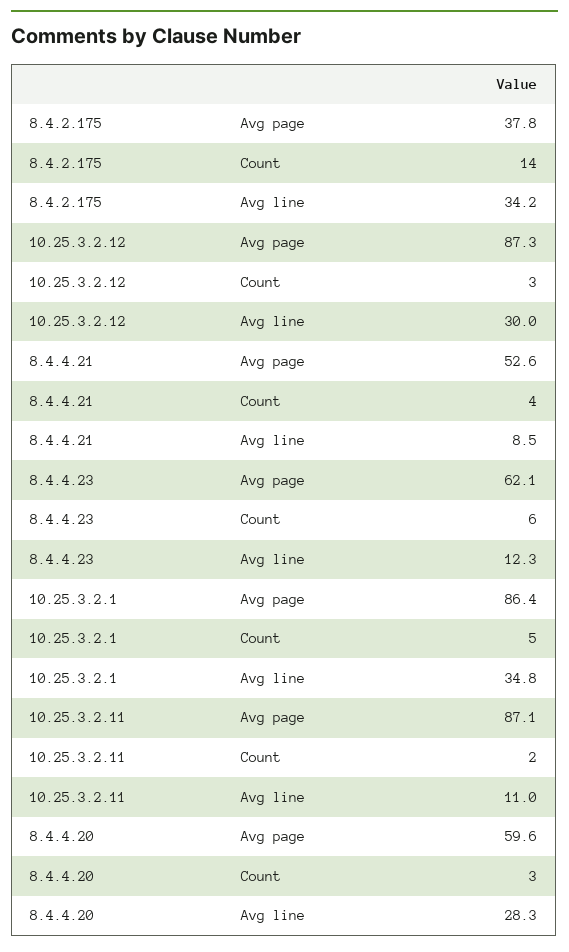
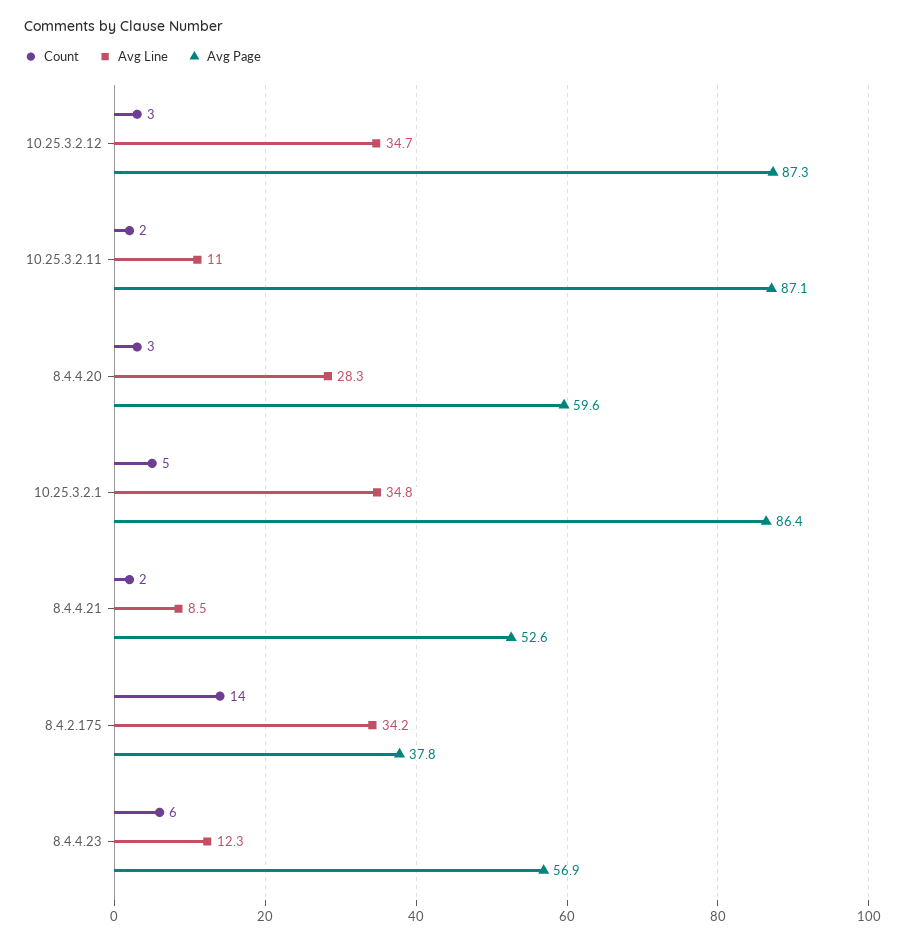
Avg line, 10.25.3.2.12: 30 -> 34.7
Count, 8.4.4.21: 4 -> 2
Avg page, 8.4.4.23: 62.1 -> 56.9

